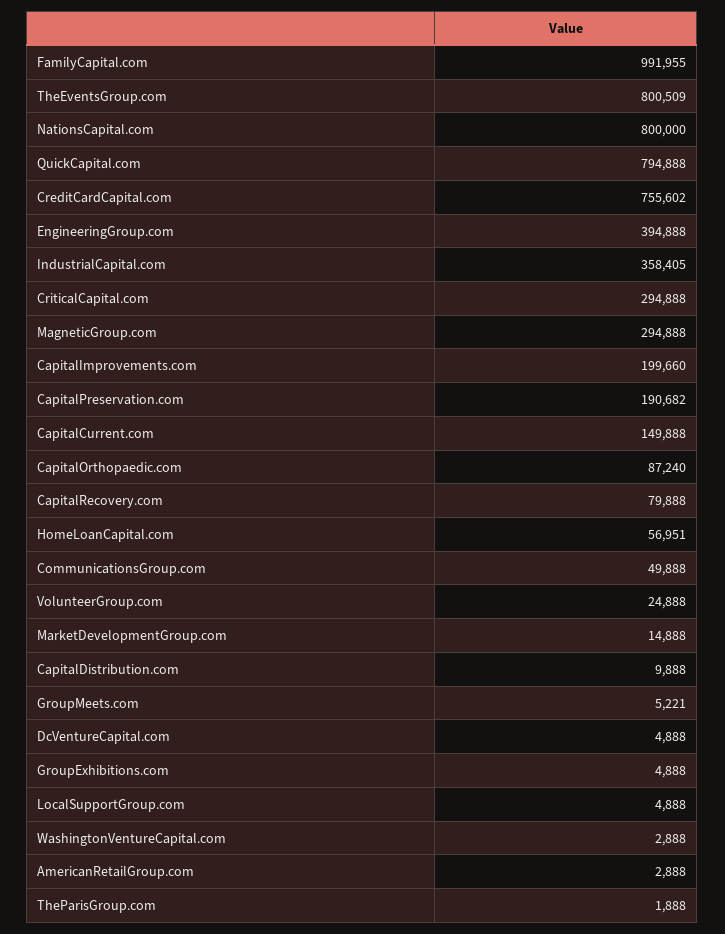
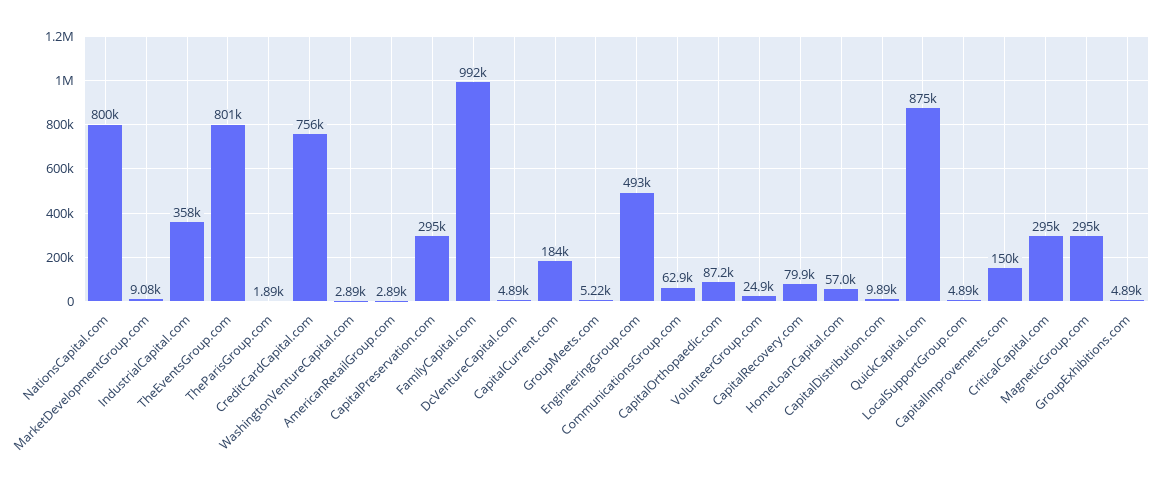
QuickCapital.com: 794888 -> 875000
EngineeringGroup.com: 394888 -> 493000
CapitalImprovements.com: 199660 -> 150000
CapitalPreservation.com: 190682 -> 295000
CapitalCurrent.com: 149888 -> 184000
CommunicationsGroup.com: 49888 -> 62900
MarketDevelopmentGroup.com: 14888 -> 9080

